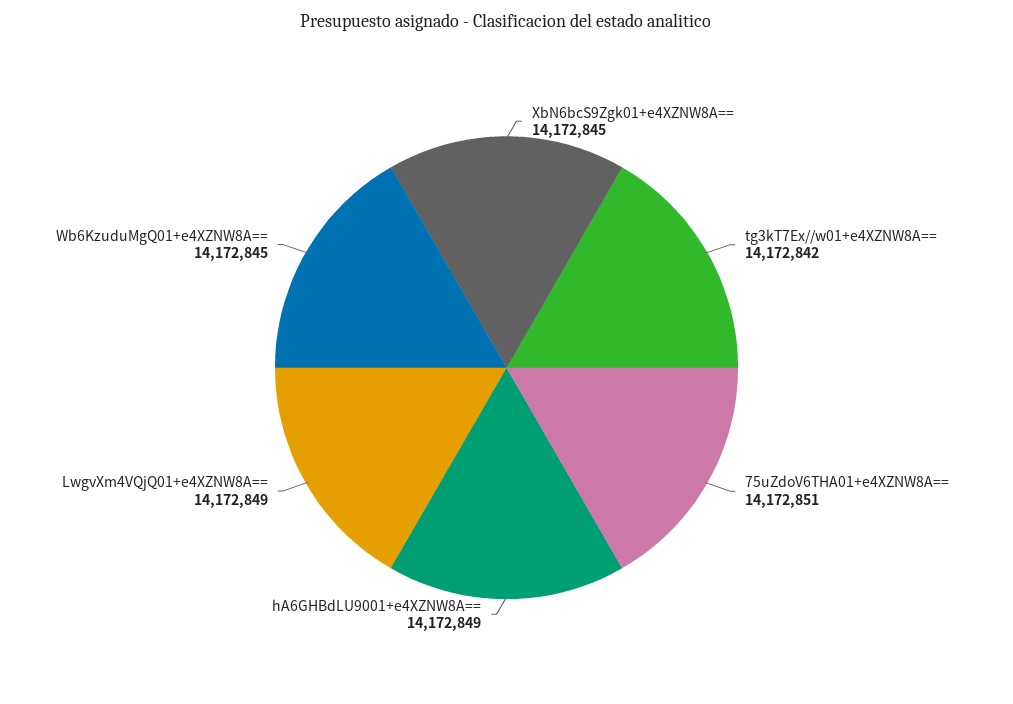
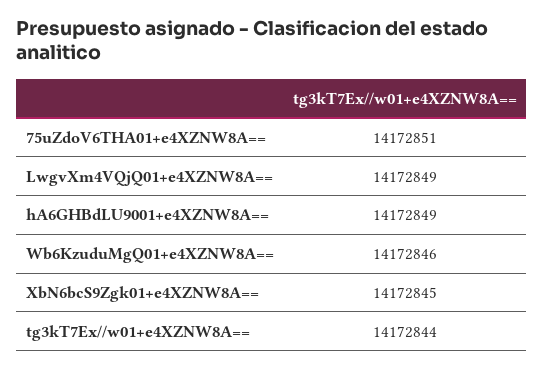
tg3kT7Ex//w01+e4XZNW8A==: 14172842 -> 14172844
Wb6KzuduMgQ01+e4XZNW8A==: 14172845 -> 14172846

